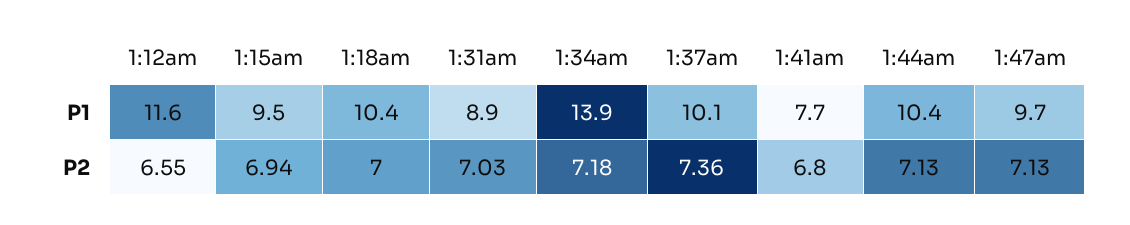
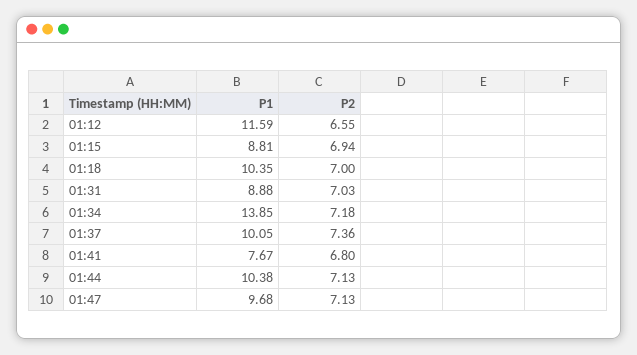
1:15am, P1: 9.5 -> 8.81

